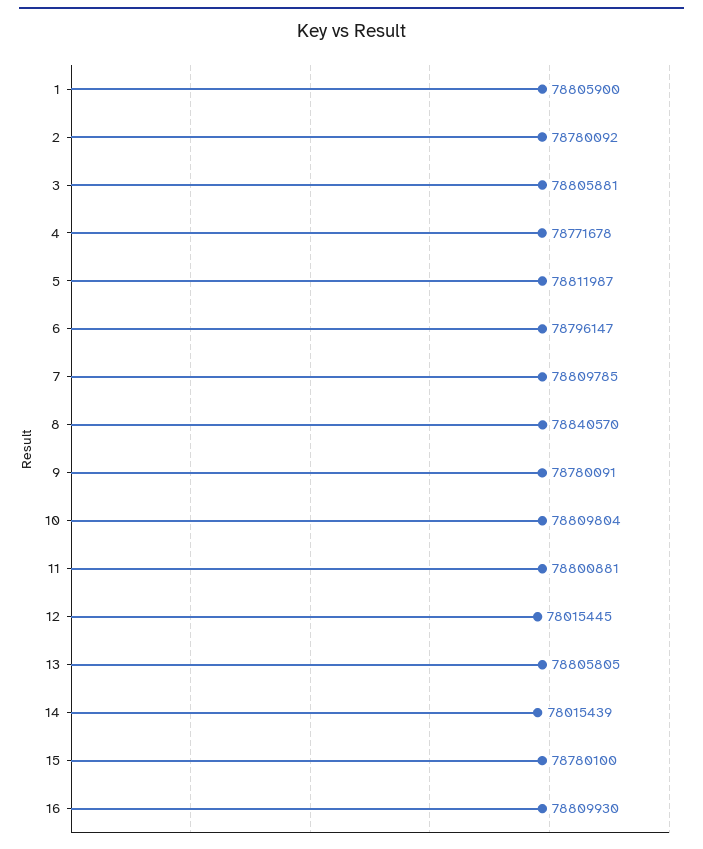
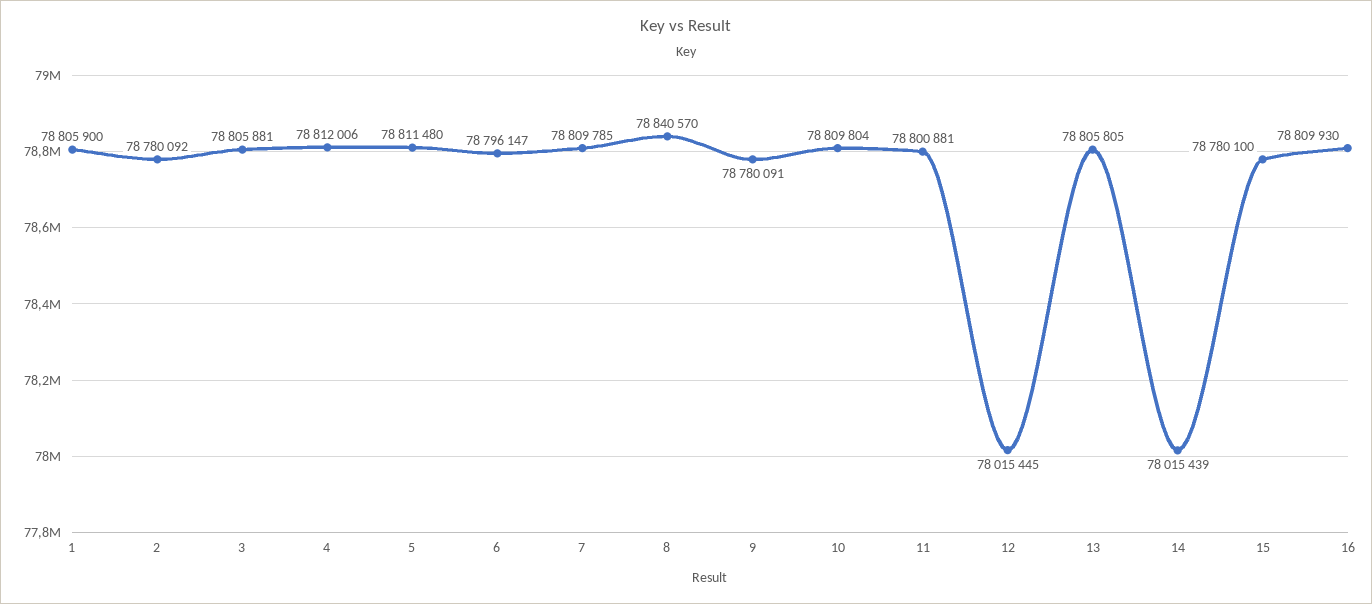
4: 78771678 -> 78812006
5: 78811987 -> 78811480

